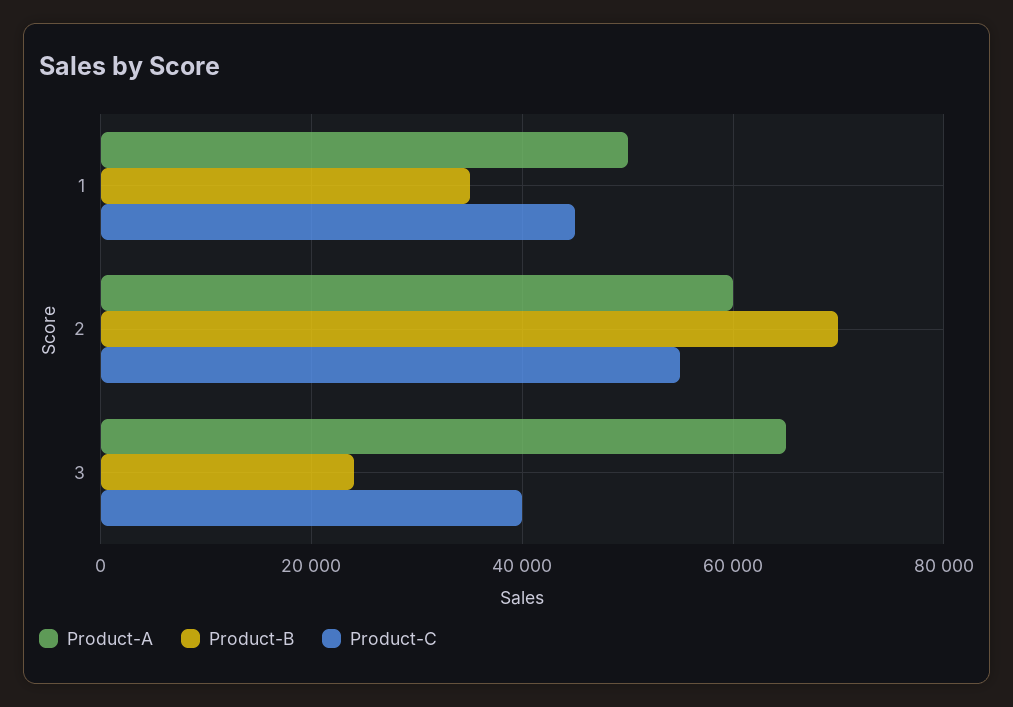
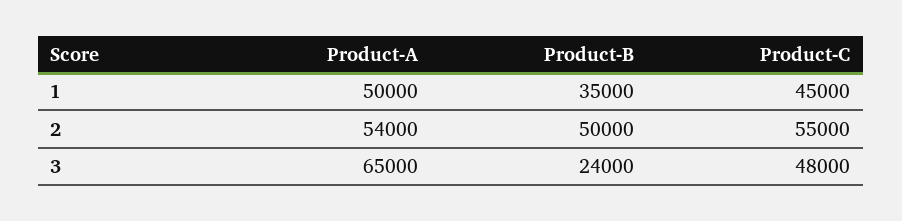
Product-A, 2: 60000 -> 54000
Product-B, 2: 70000 -> 50000
Product-C, 3: 40000 -> 48000

